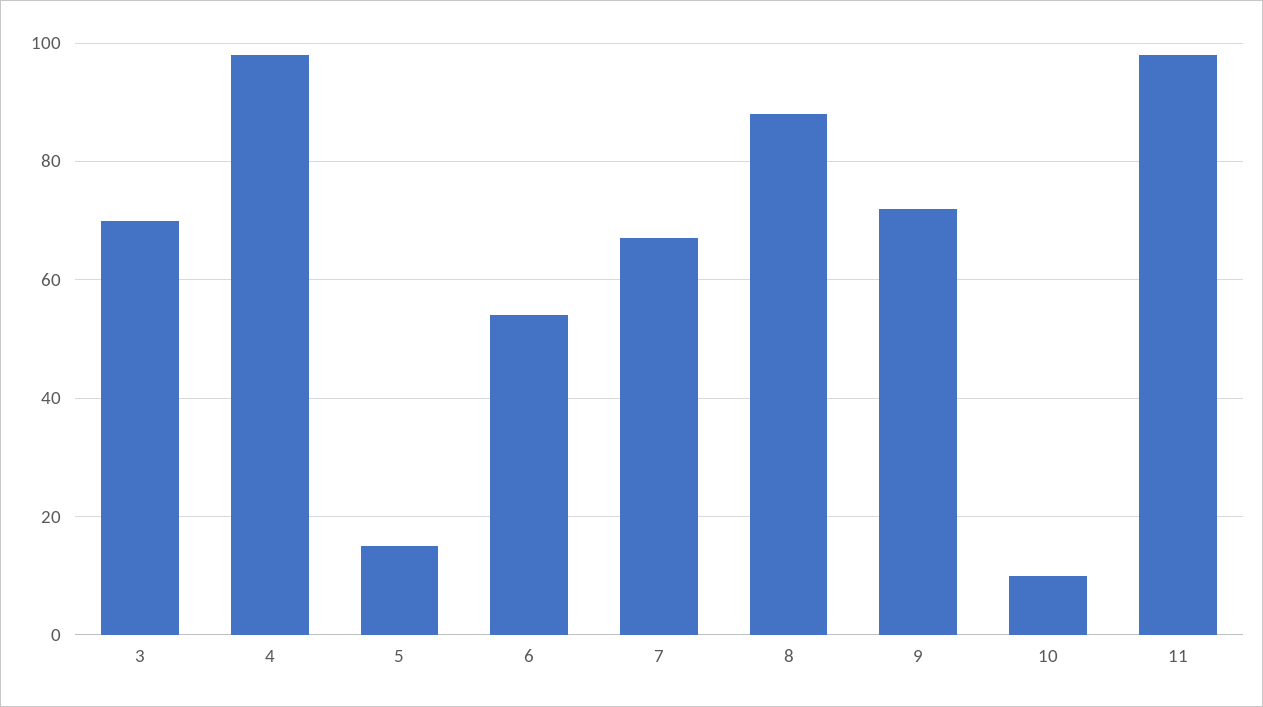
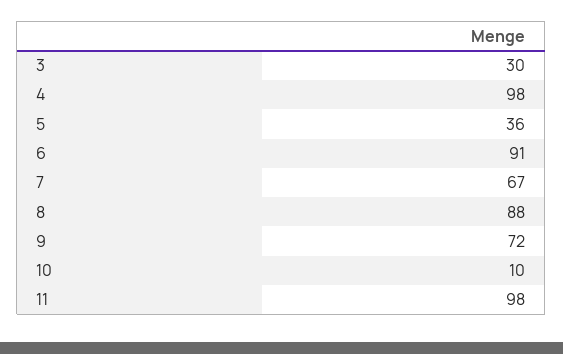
3: 70 -> 30
5: 15 -> 36
6: 55 -> 91

